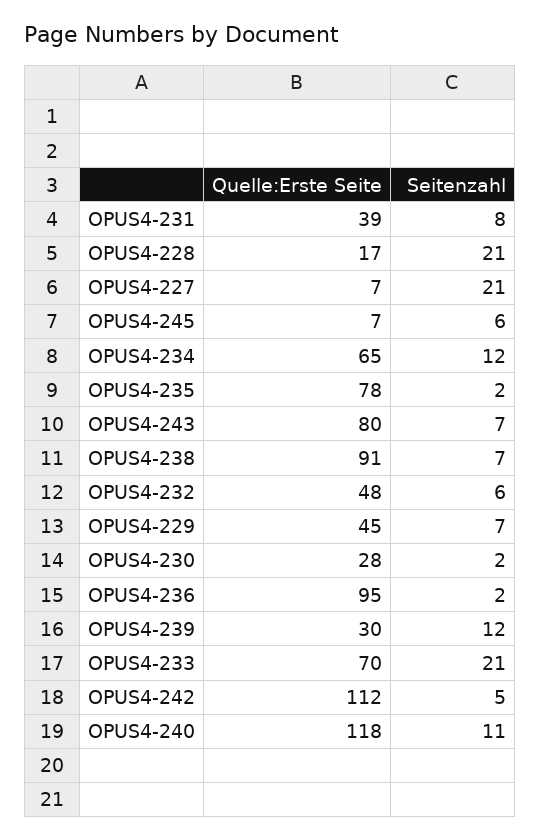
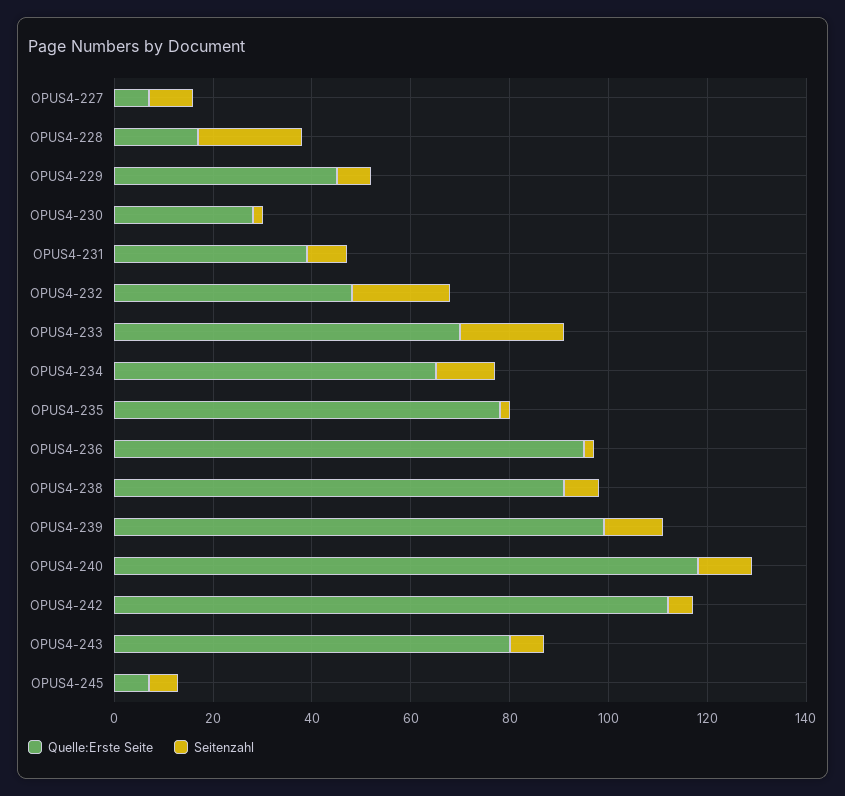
Seitenzahl, OPUS4-227: 21 -> 10
Seitenzahl, OPUS4-232: 6 -> 20
Quelle:Erste Seite, OPUS4-239: 30 -> 100

